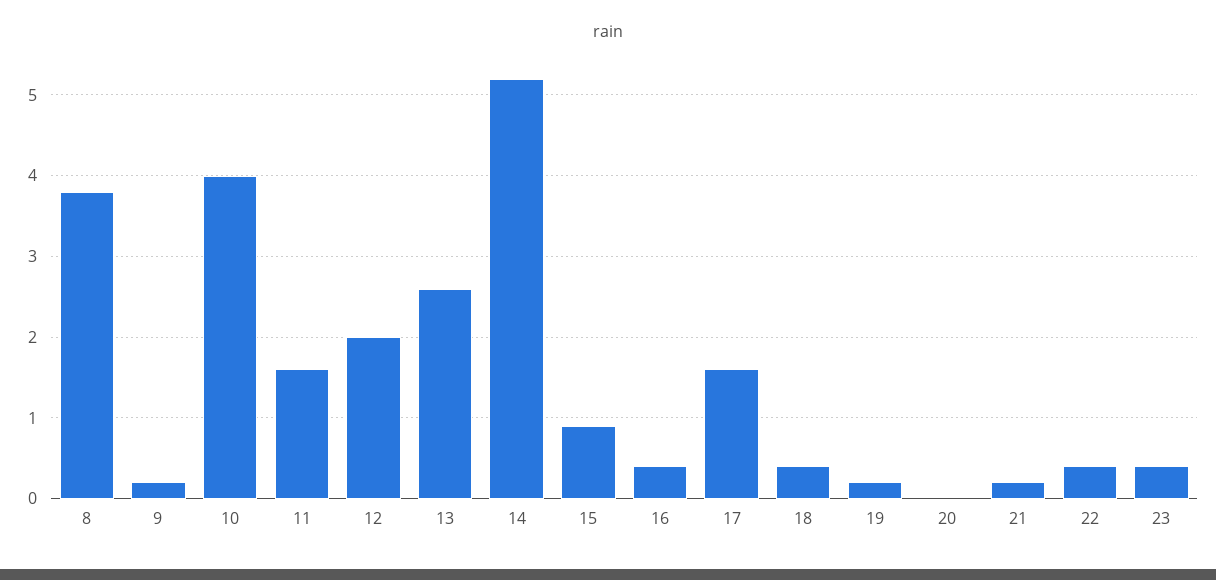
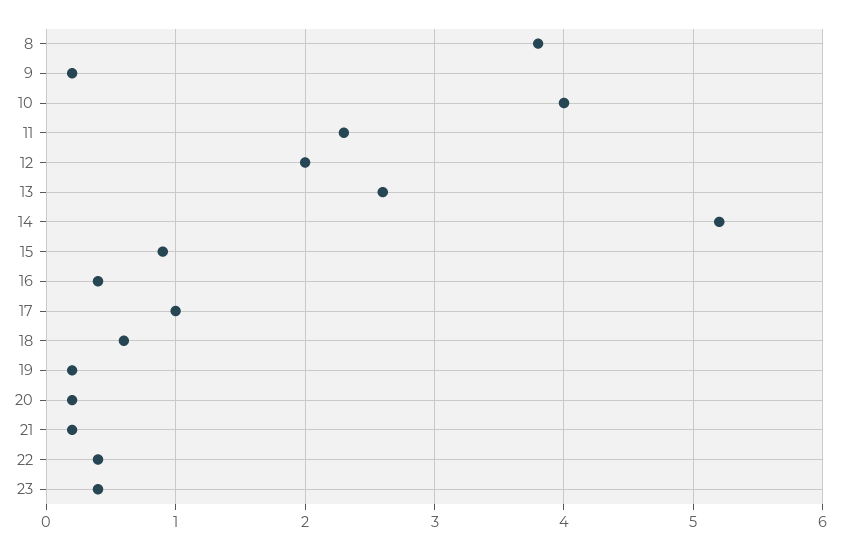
11: 1.6 -> 2.3
17: 1.6 -> 1
18: 0.4 -> 0.6
20: 0 -> 0.2

